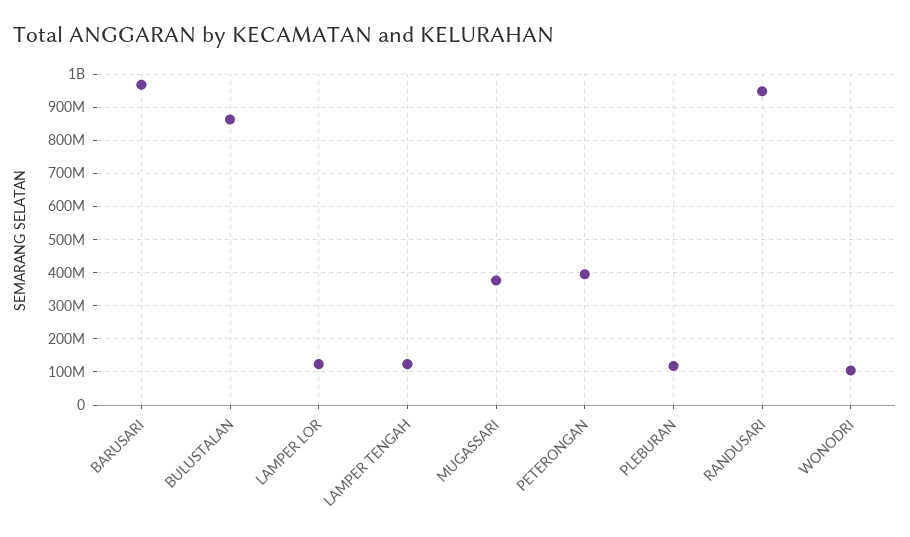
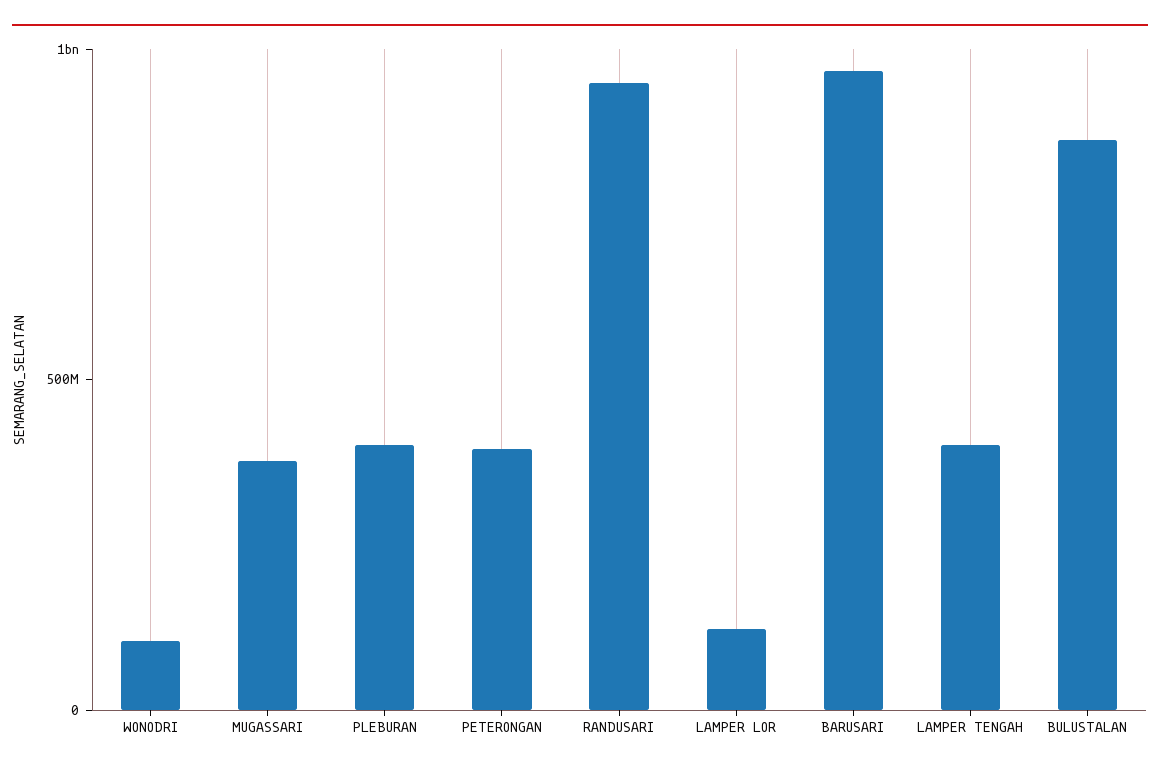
LAMPER TENGAH: 120000000 -> 400000000
PLEBURAN: 120000000 -> 400000000

